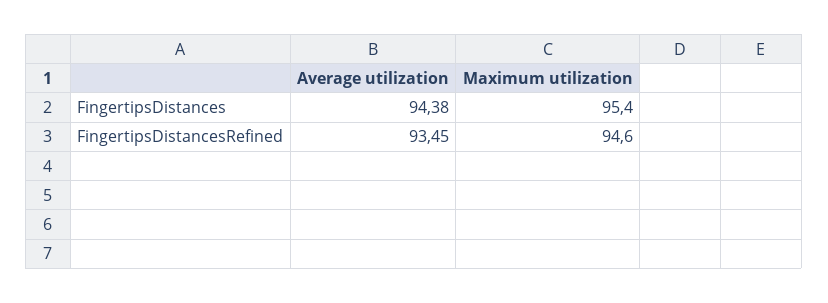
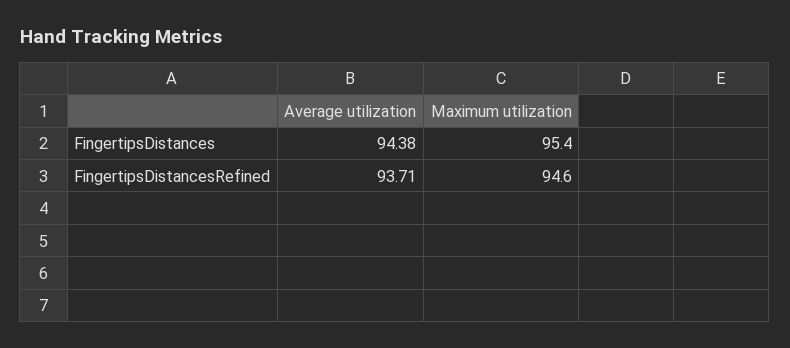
Average utilization, FingertipsDistancesRefined: 93.45 -> 93.71

